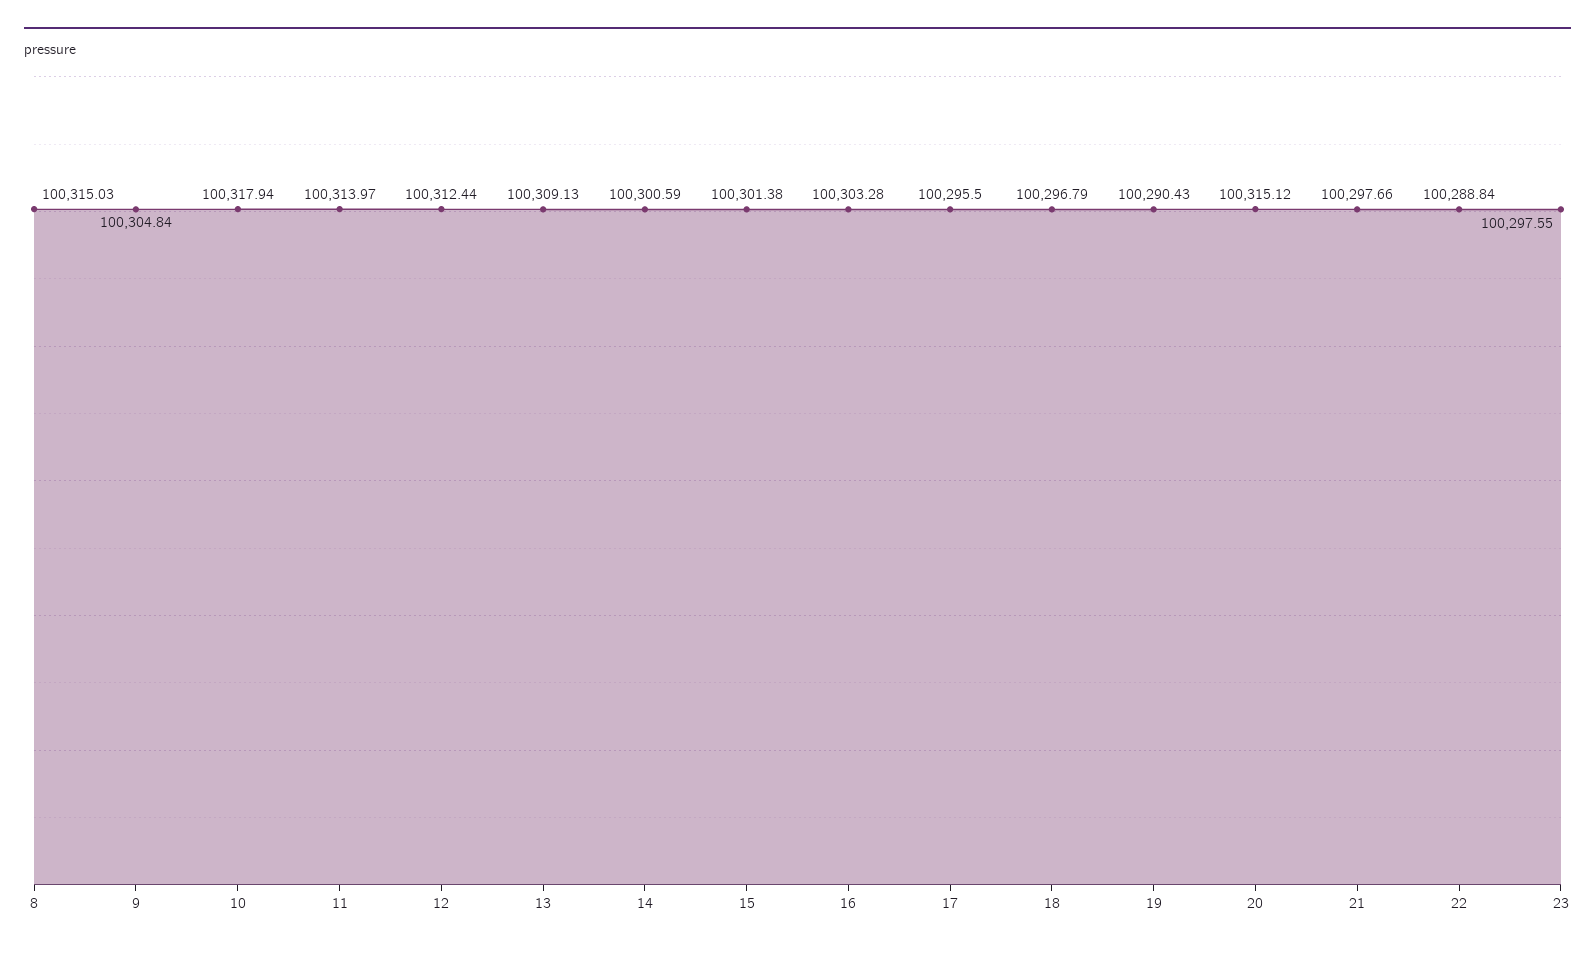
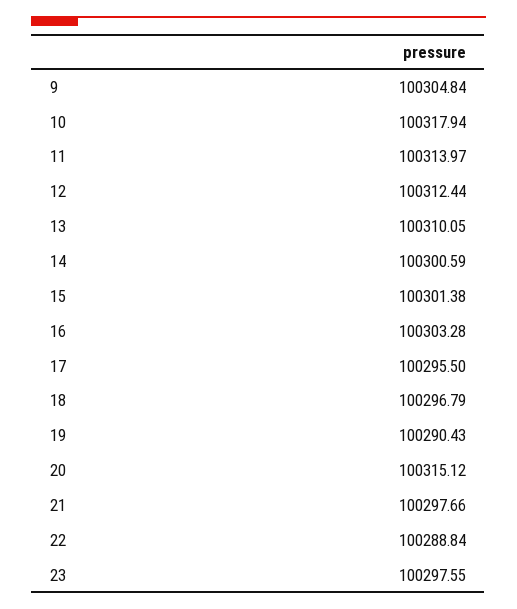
8: 100315.03 -> none
13: 100309.13 -> 100310.05

